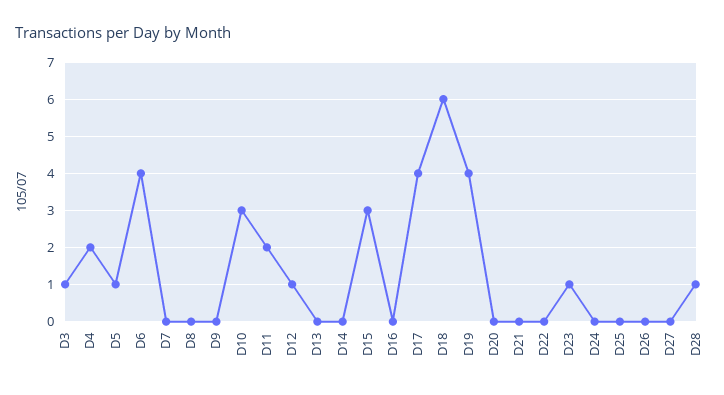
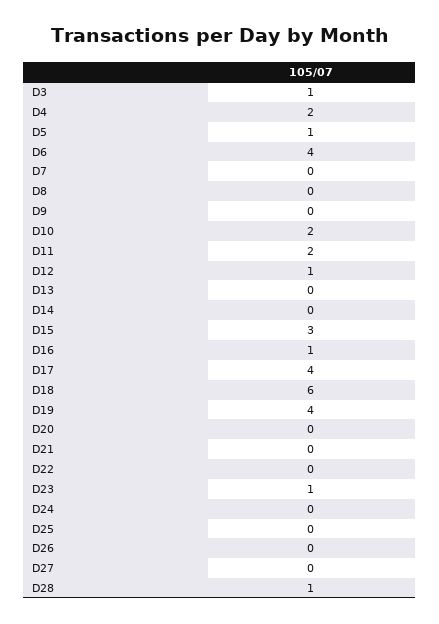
D10: 3 -> 2
D16: 0 -> 1

